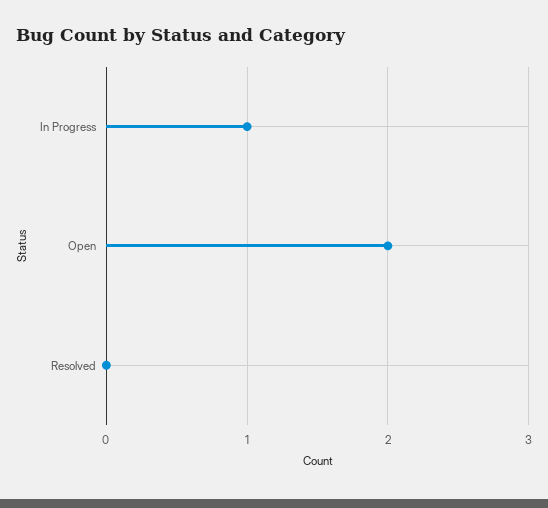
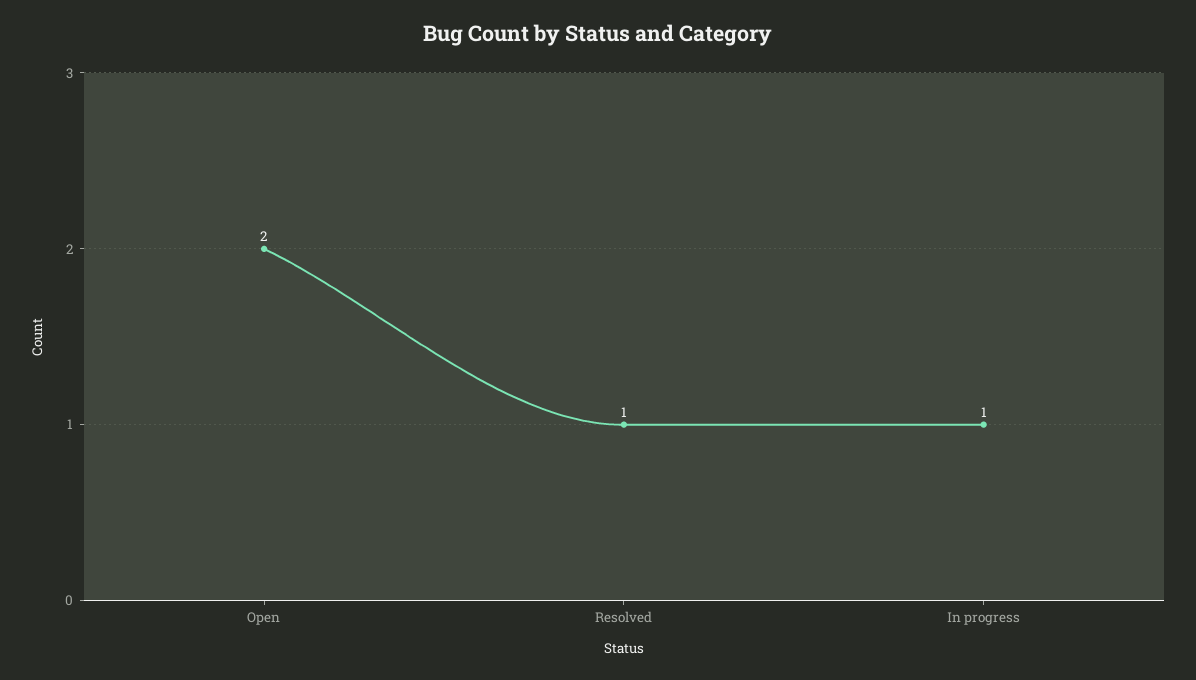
Resolved: 0 -> 1

